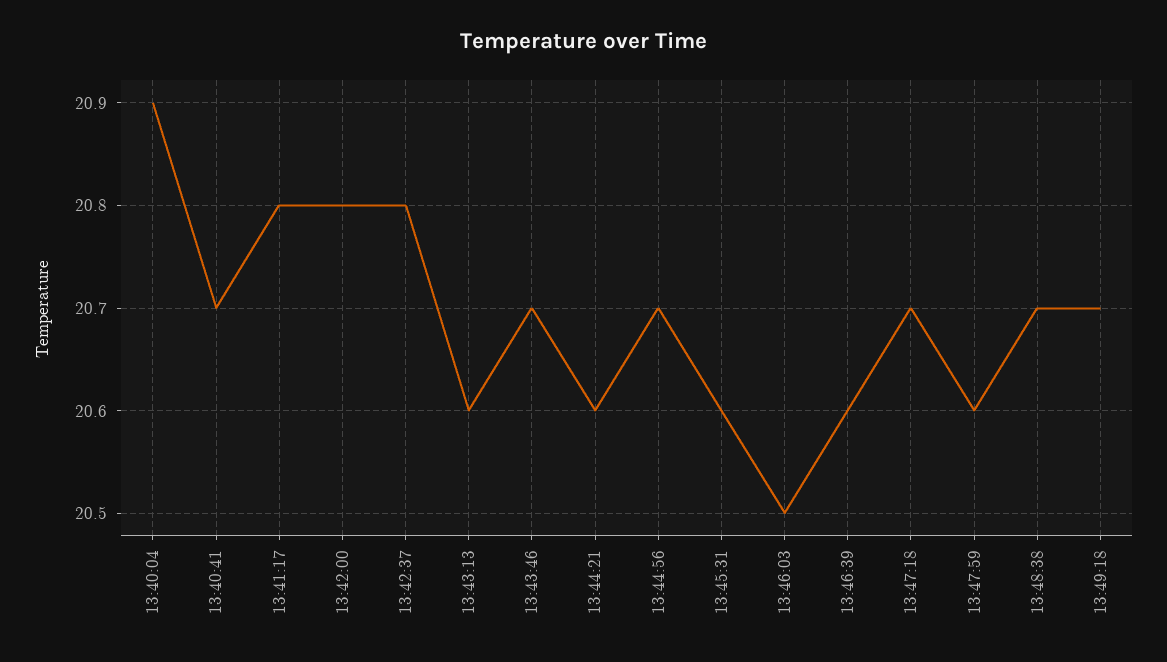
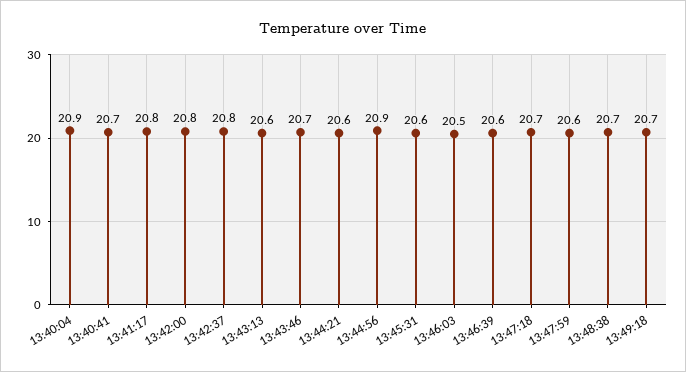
13:44:56: 20.7 -> 20.9

